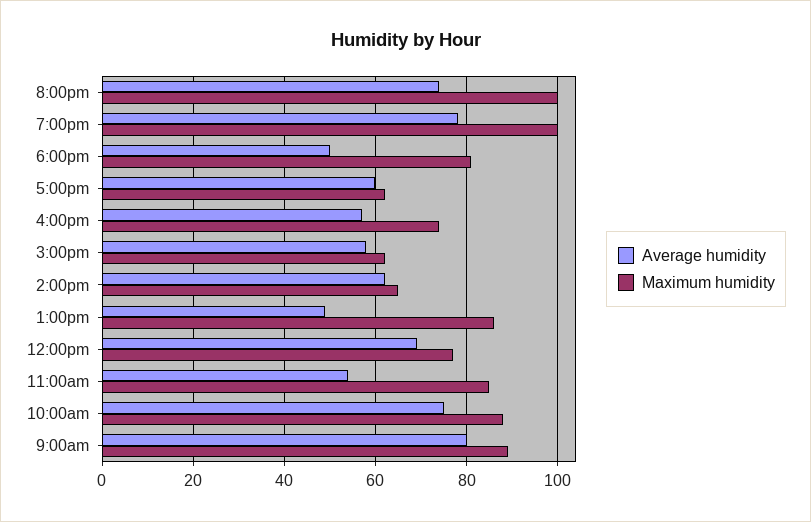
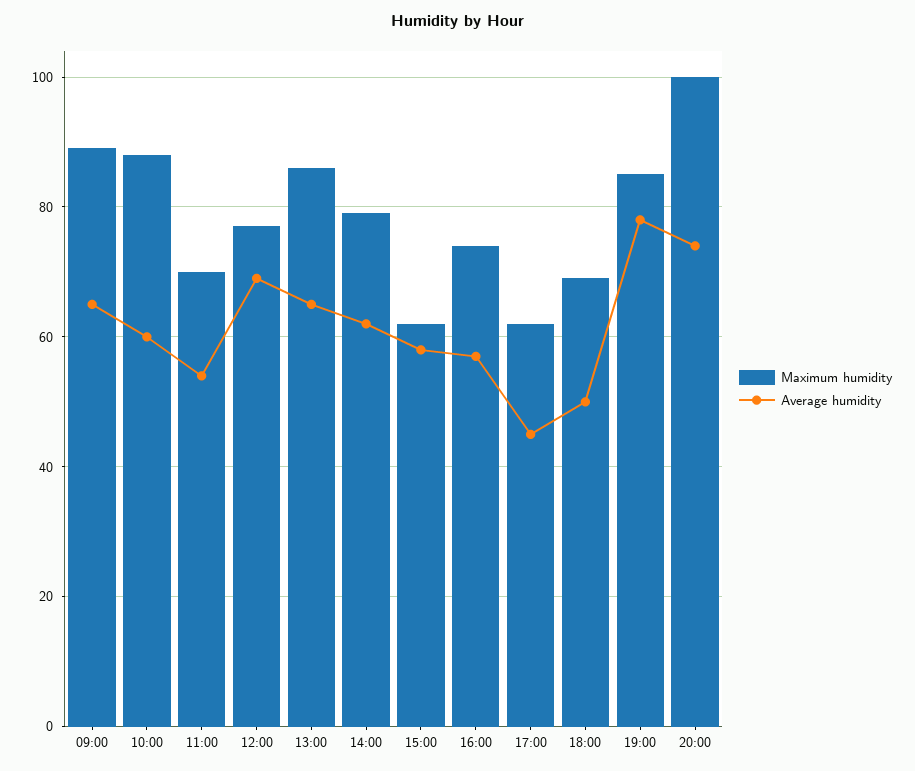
Maximum humidity, 7:00pm: 100 -> 85
Maximum humidity, 6:00pm: 80 -> 70
Average humidity, 5:00pm: 60 -> 45
Maximum humidity, 2:00pm: 65 -> 80
Average humidity, 1:00pm: 50 -> 65
Maximum humidity, 11:00am: 85 -> 70
Average humidity, 10:00am: 75 -> 60
Average humidity, 9:00am: 80 -> 65

